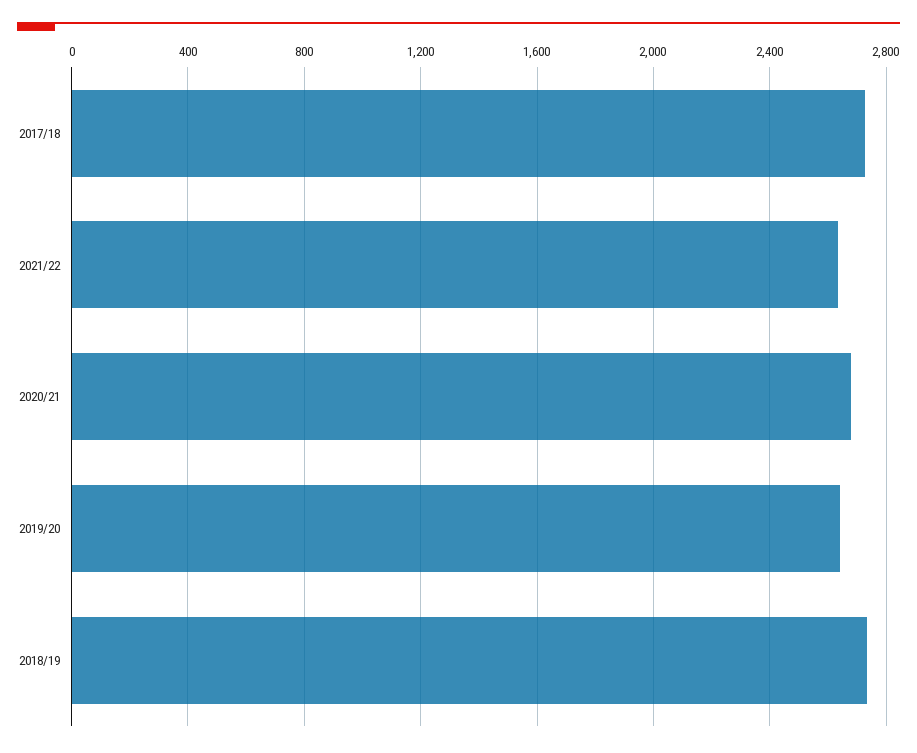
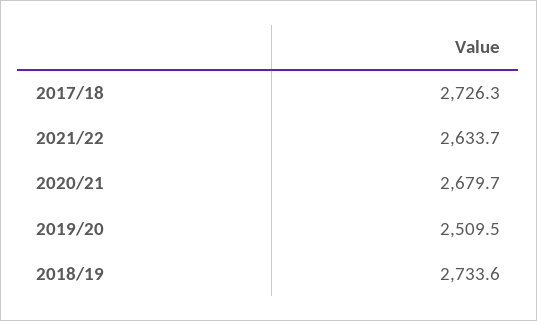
2019/20: 2650 -> 2509.5

